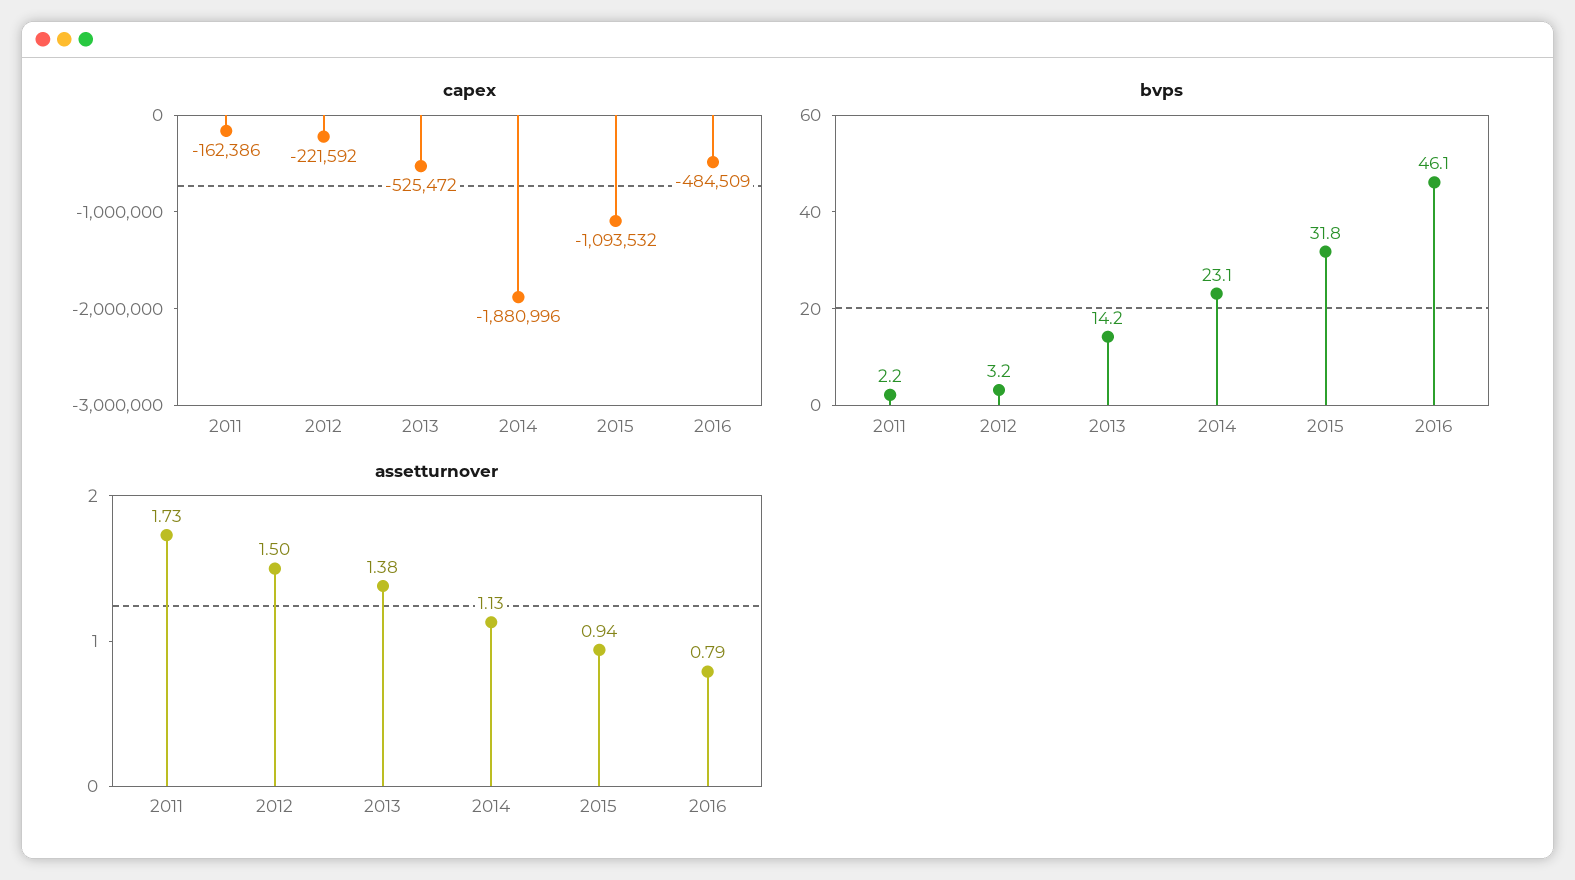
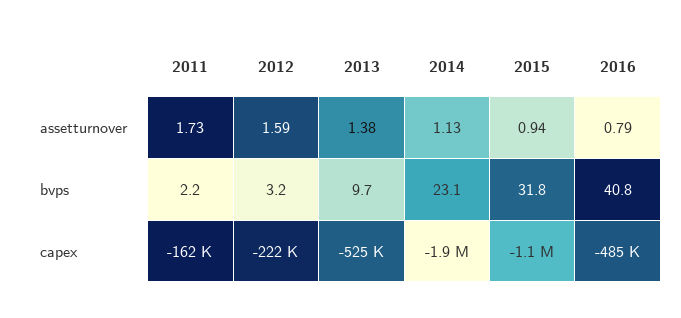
bvps, 2013: 14.2 -> 9.7
bvps, 2016: 46.1 -> 40.8
assetturnover, 2012: 1.5 -> 1.59

